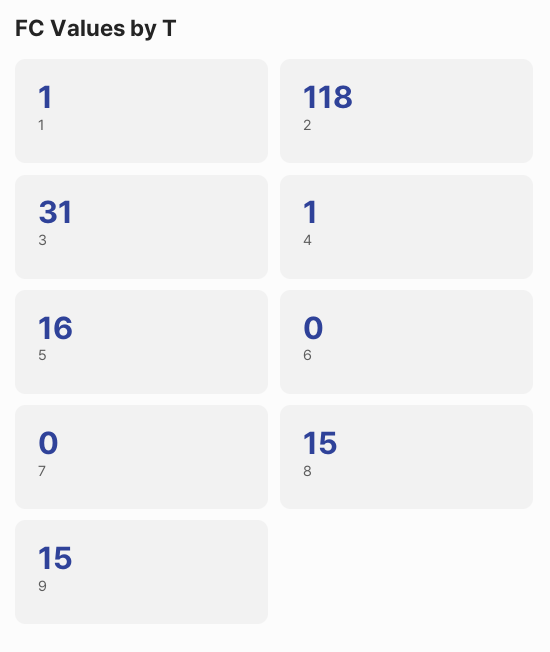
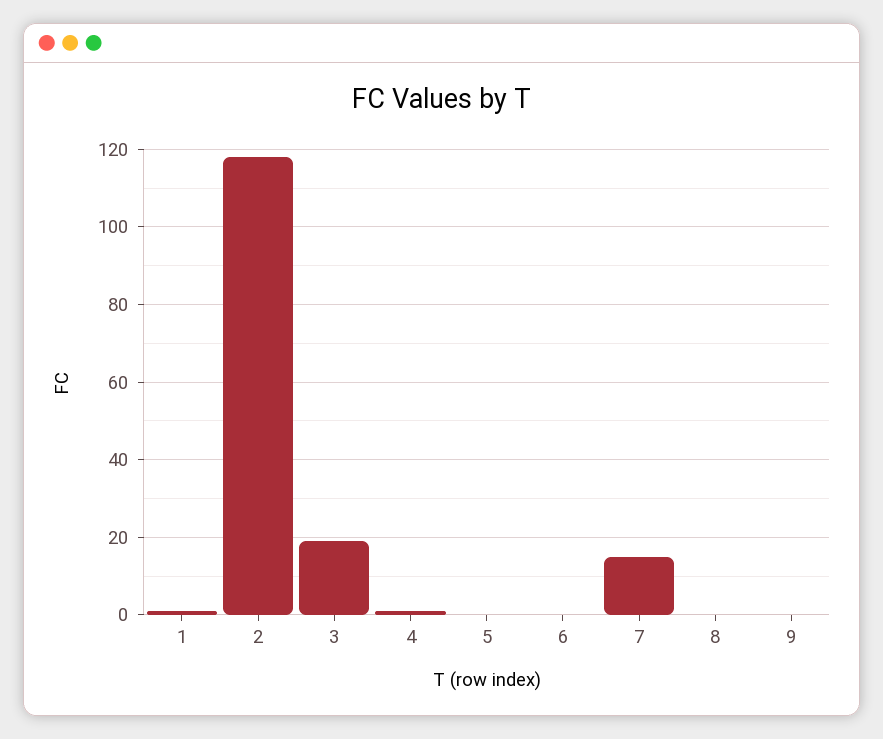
3: 31 -> 20
5: 16 -> 0
7: 0 -> 15
8: 15 -> 0
9: 15 -> 0

